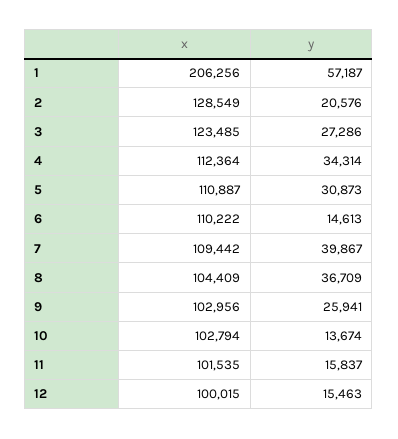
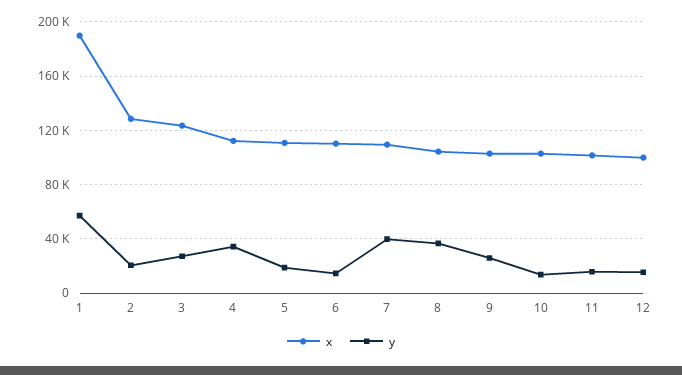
x, 1: 206256 -> 190000
y, 5: 30873 -> 20000

